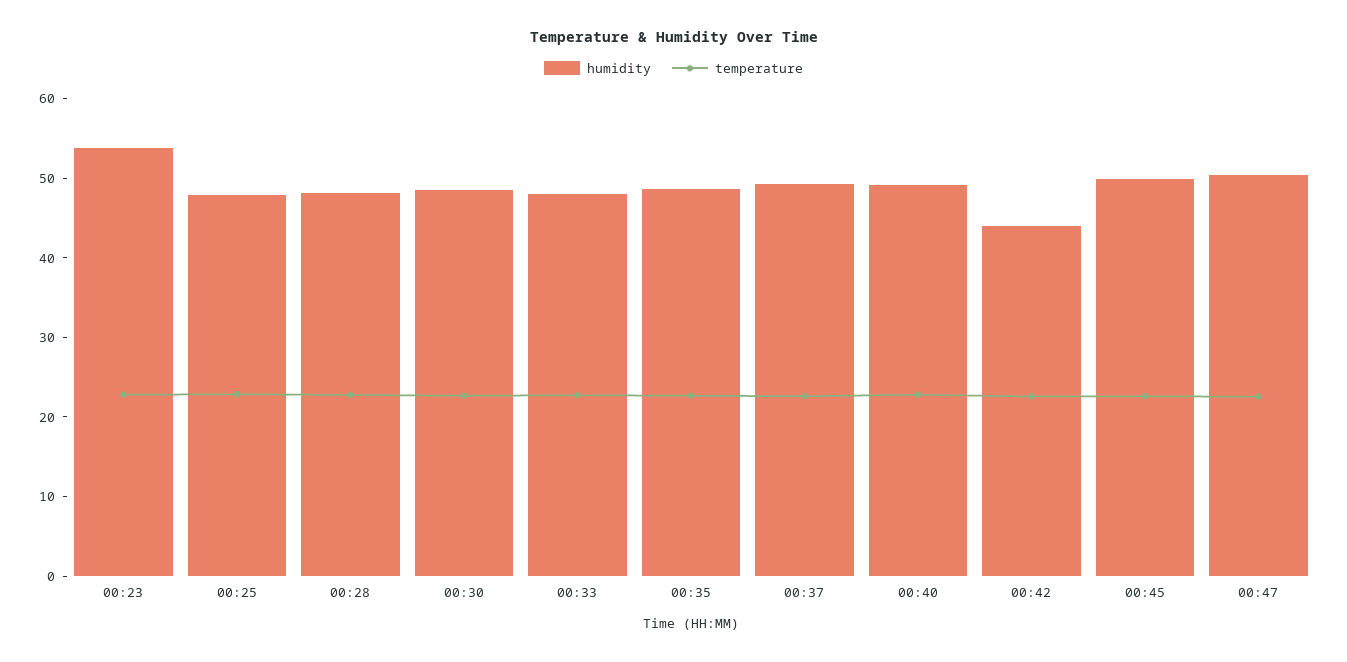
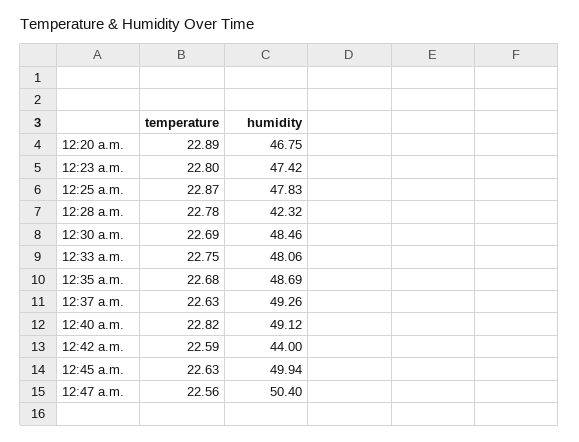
humidity, 00:23: 54 -> 47.42
humidity, 00:28: 48 -> 42.32
temperature, 12:20 a.m.: none -> 22.89
humidity, 12:20 a.m.: none -> 46.75

